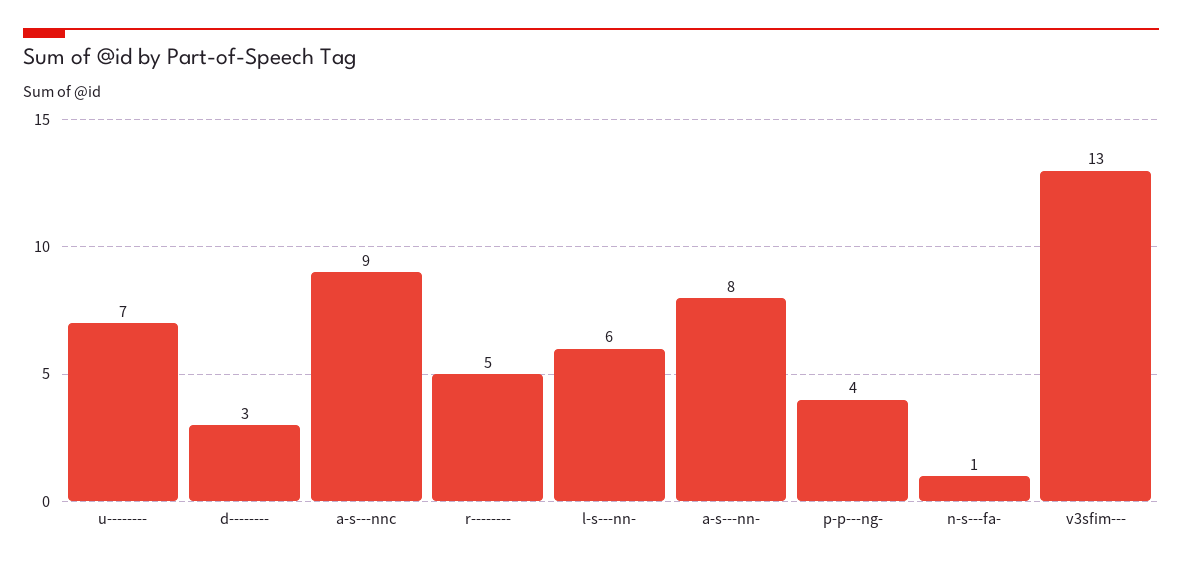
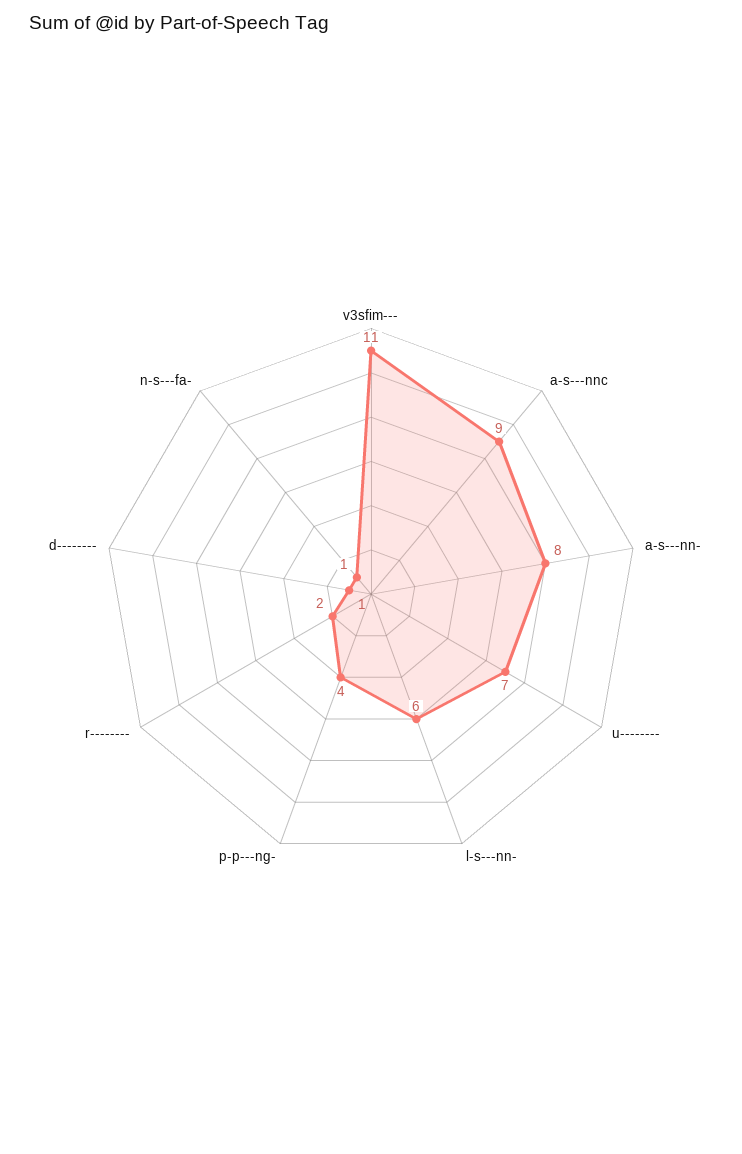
d--------: 3 -> 1
r--------: 5 -> 2
v3sfim---: 13 -> 11

